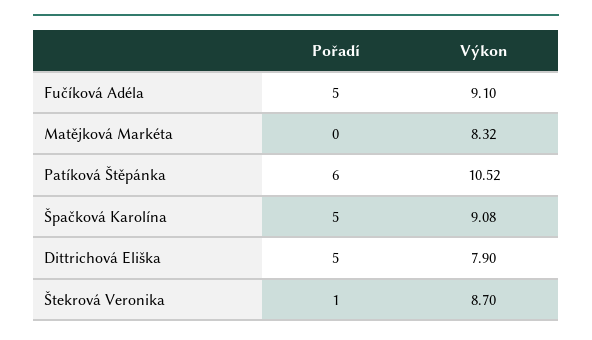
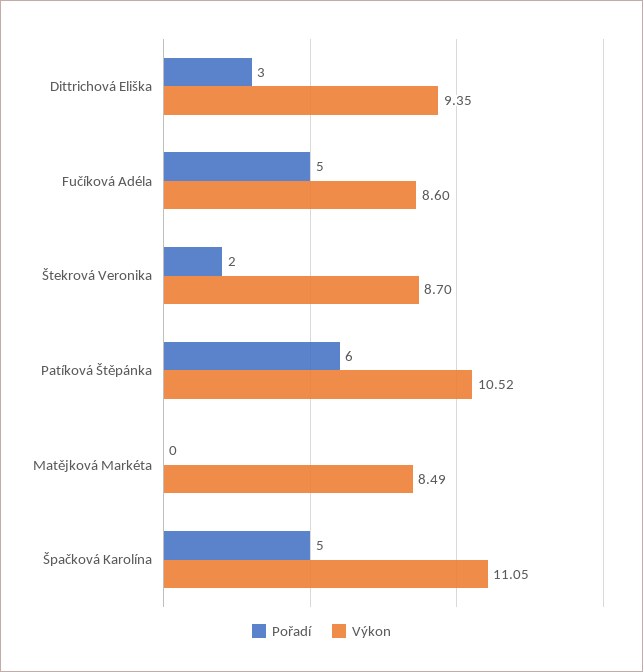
Výkon, Fučíková Adéla: 9.1 -> 8.6
Výkon, Matějková Markéta: 8.32 -> 8.49
Výkon, Špačková Karolína: 9.08 -> 11.05
Pořadí, Dittrichová Eliška: 5 -> 3
Výkon, Dittrichová Eliška: 7.9 -> 9.35
Pořadí, Štekrová Veronika: 1 -> 2

